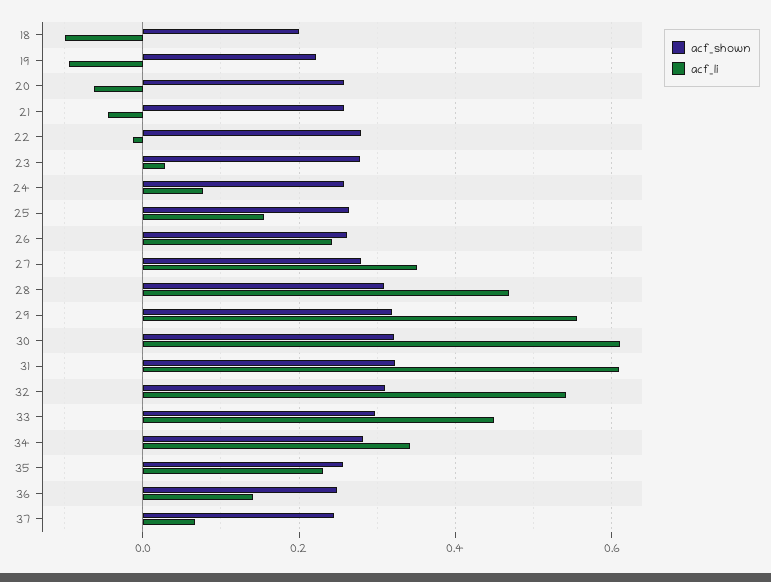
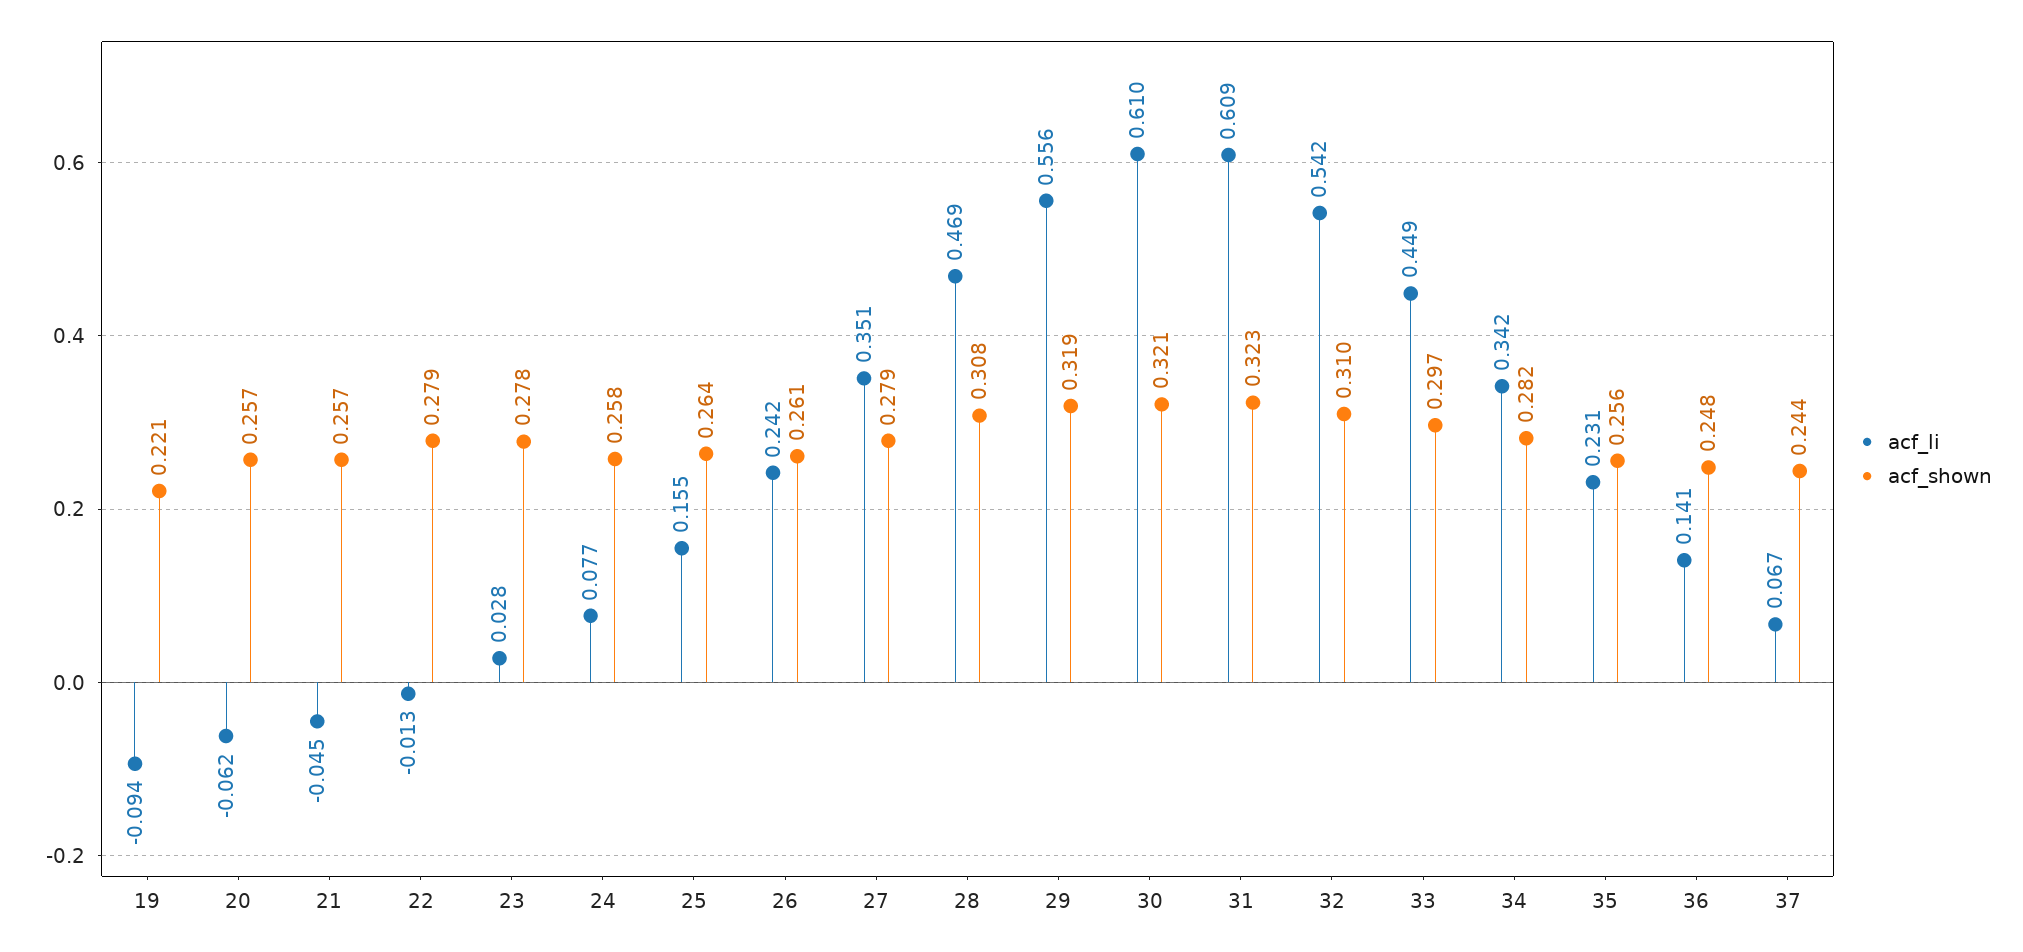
acf_shown, 18: 0.2 -> none
acf_li, 18: -0.1 -> none

